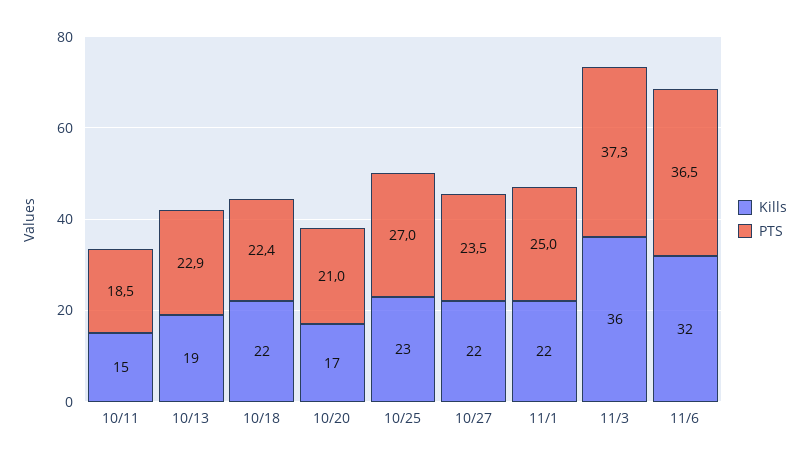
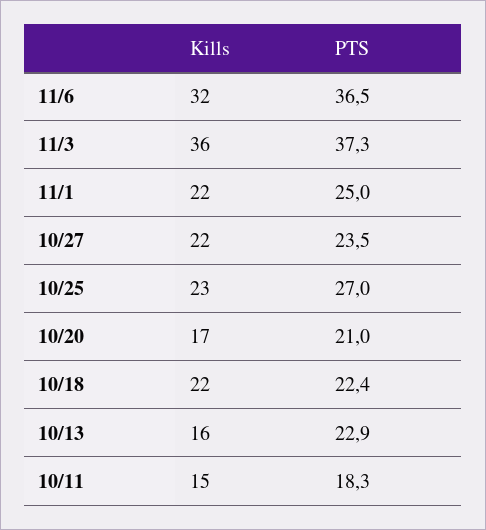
PTS, 10/11: 18.5 -> 18.3
Kills, 10/13: 19 -> 16

